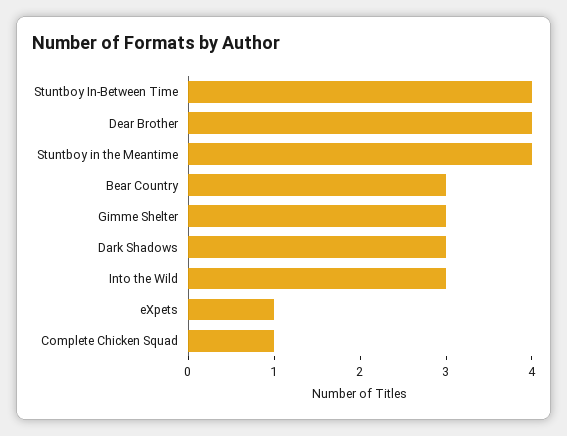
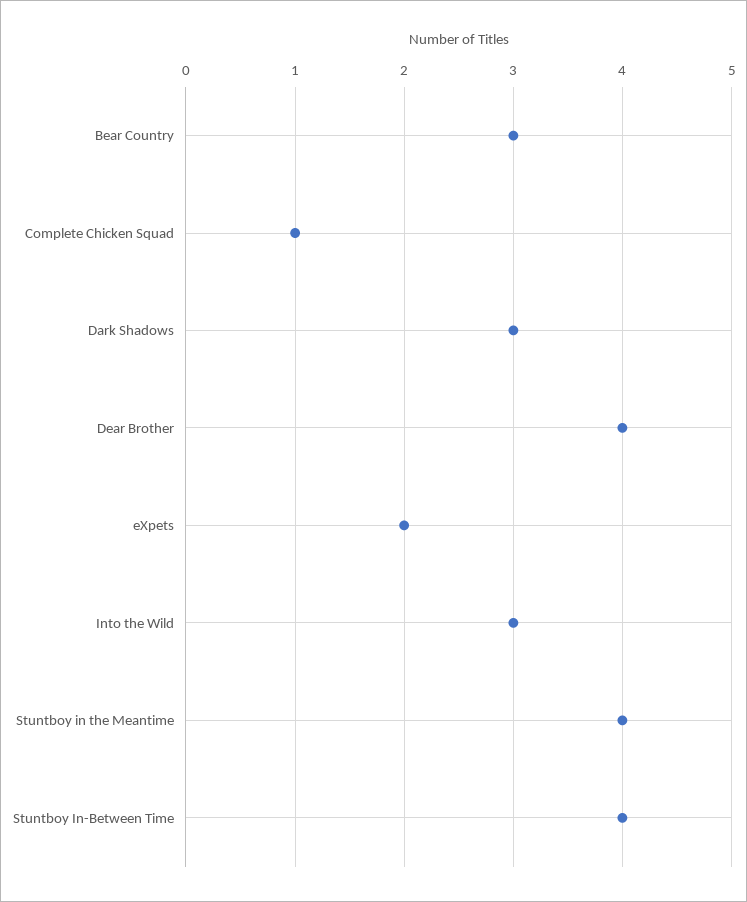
Gimme Shelter: 3 -> none
eXpets: 1 -> 2

